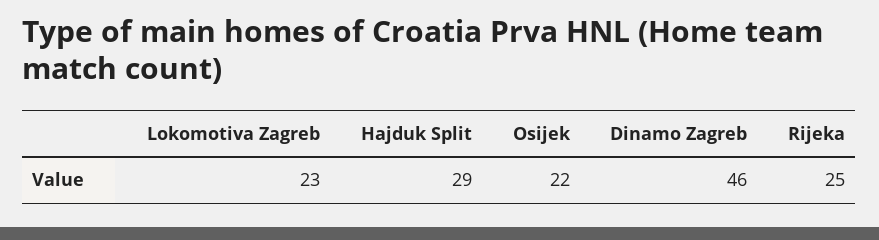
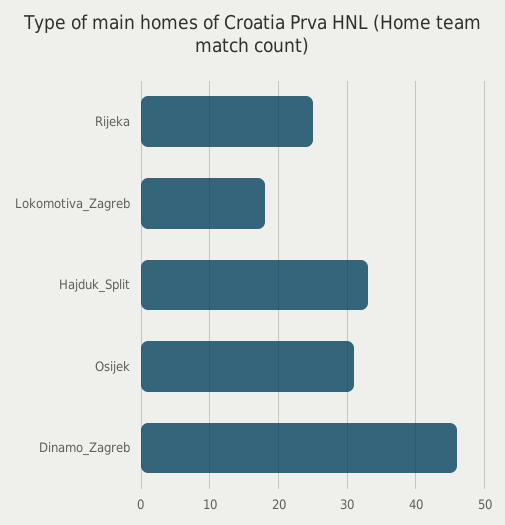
Lokomotiva Zagreb: 23 -> 18
Hajduk Split: 29 -> 33
Osijek: 22 -> 31

